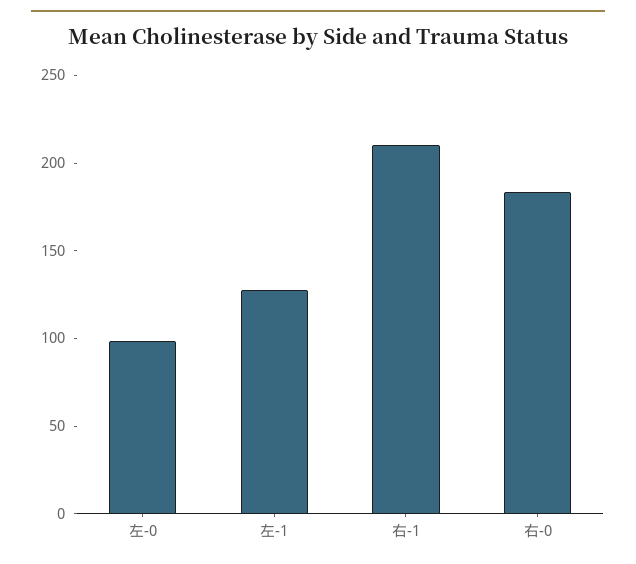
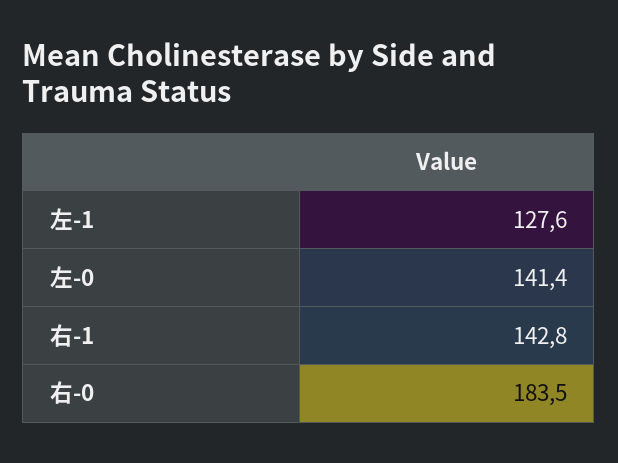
左-0: 100 -> 141.4
右-1: 210 -> 142.8

